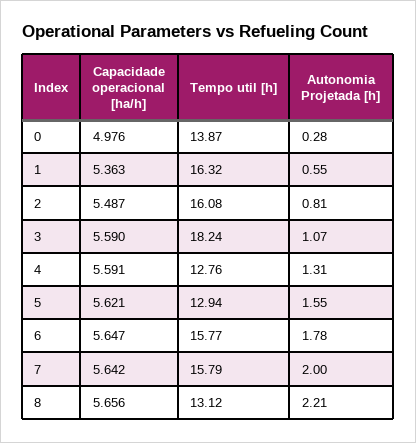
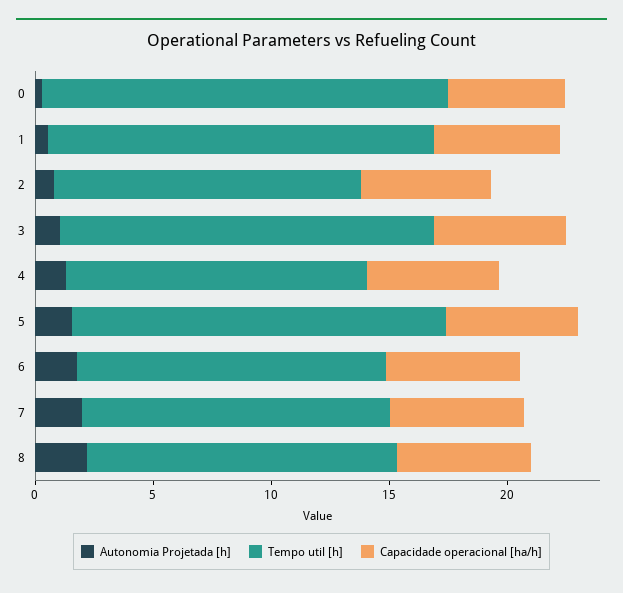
Tempo util [h], 0: 13.87 -> 17
Tempo util [h], 2: 16.08 -> 13
Tempo util [h], 3: 18.24 -> 16
Tempo util [h], 5: 12.94 -> 16
Tempo util [h], 6: 15.77 -> 13
Tempo util [h], 7: 15.79 -> 13

